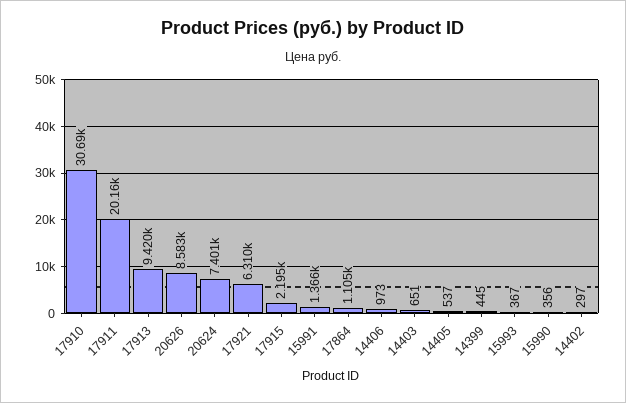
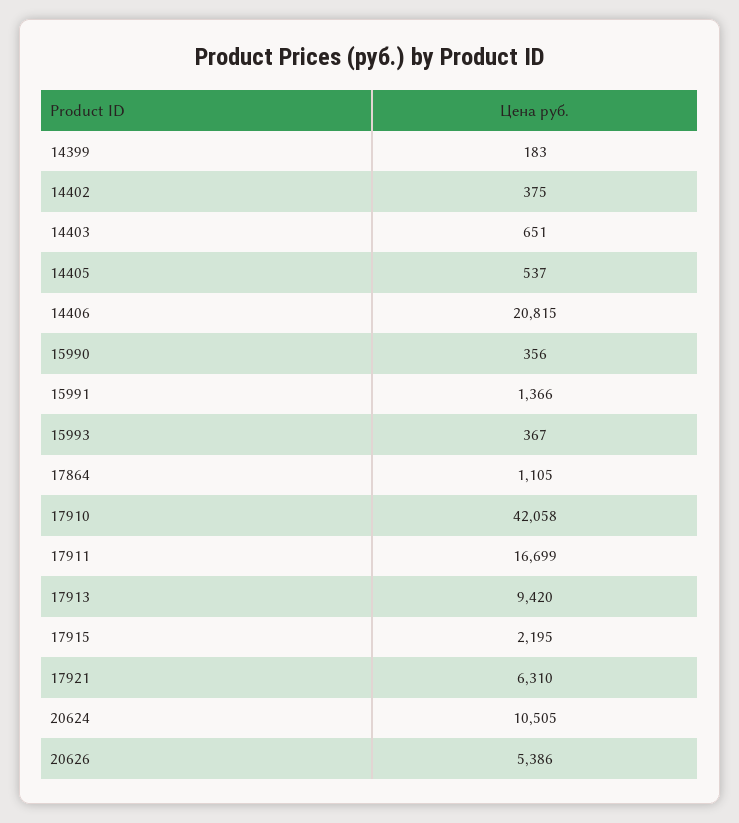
17910: 30690 -> 42058
17911: 20160 -> 16699
20626: 8583 -> 5386
20624: 7401 -> 10505
14406: 973 -> 20815
14399: 445 -> 183
14402: 297 -> 375

